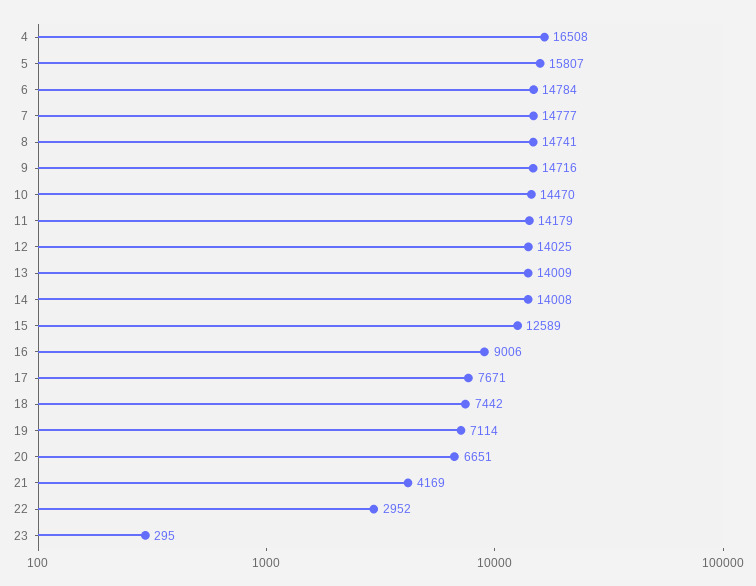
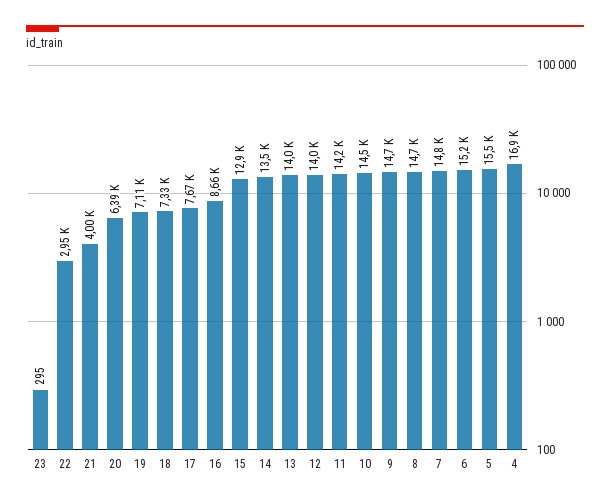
4: 16508 -> 16900
5: 15807 -> 15500
6: 14784 -> 15200
14: 14008 -> 13500
15: 12589 -> 12900
16: 9006 -> 8660
18: 7442 -> 7330
20: 6651 -> 6390
21: 4169 -> 4000

